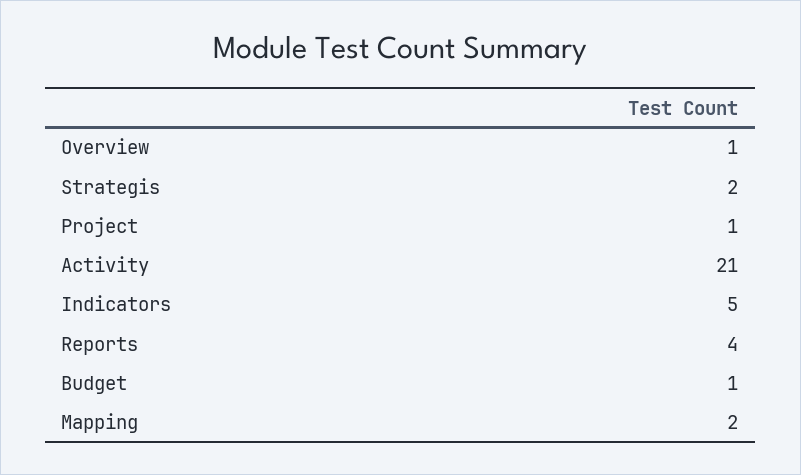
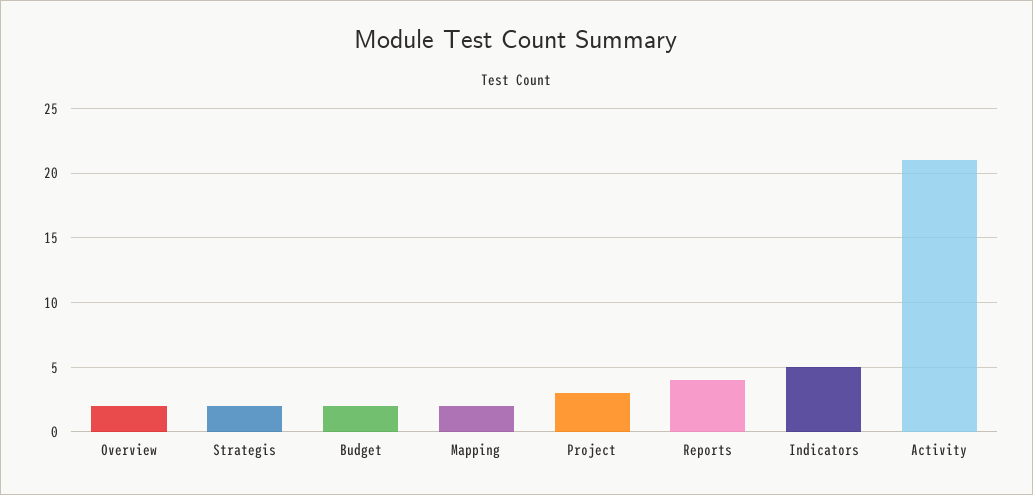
Overview: 1 -> 2
Project: 1 -> 3
Budget: 1 -> 2

